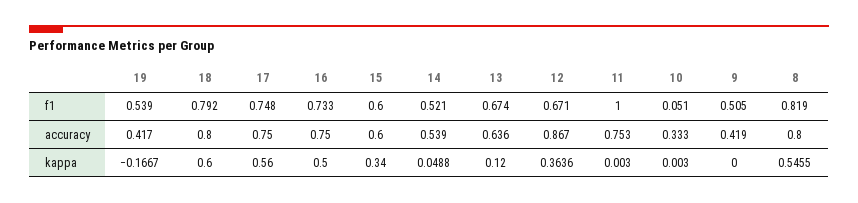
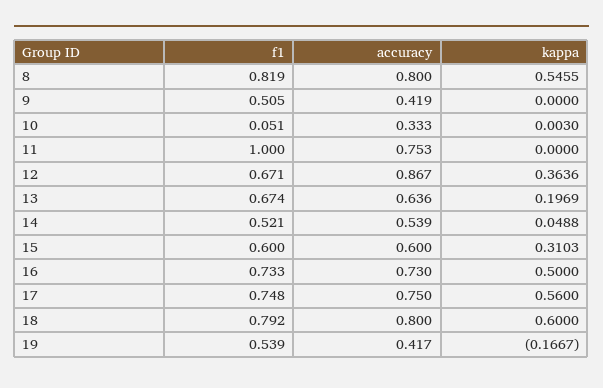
16, accuracy: 0.75 -> 0.73
15, kappa: 0.34 -> 0.3103
13, kappa: 0.12 -> 0.1969
11, kappa: 0.003 -> 0

